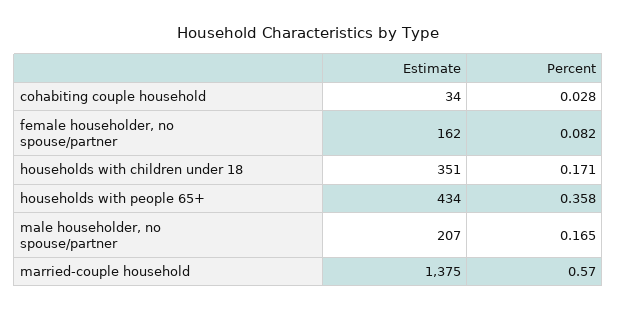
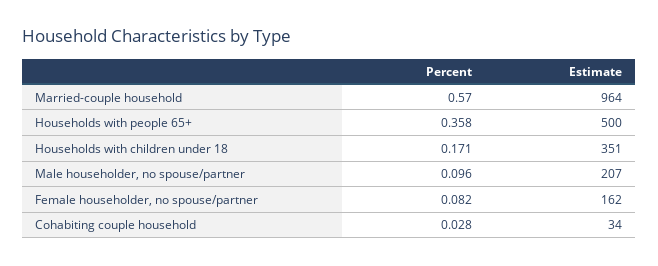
Estimate, households with people 65+: 434 -> 500
Percent, male householder, no spouse/partner: 0.165 -> 0.096
Estimate, married-couple household: 1375 -> 964

